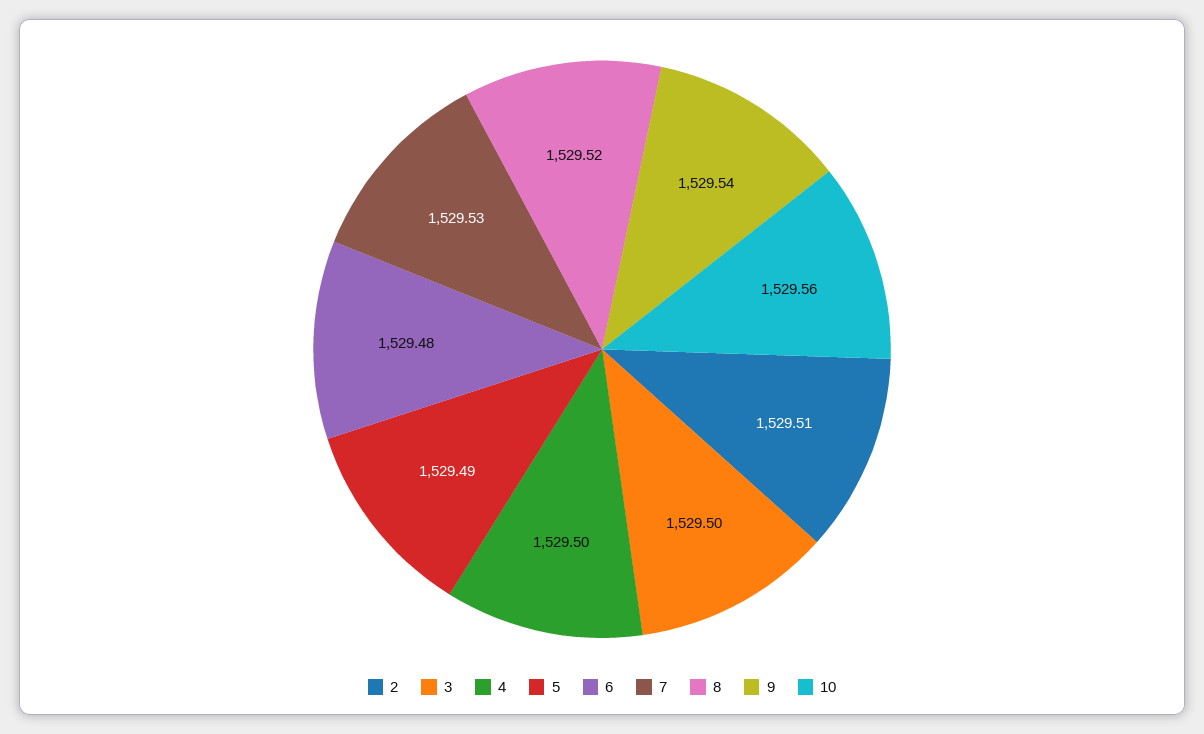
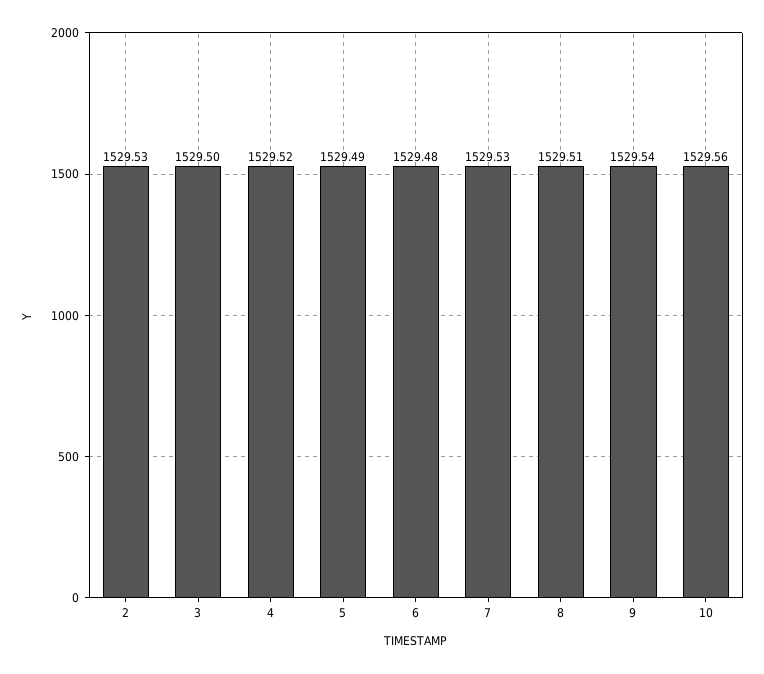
2: 1529.51 -> 1529.53
4: 1529.5 -> 1529.52
8: 1529.52 -> 1529.51

